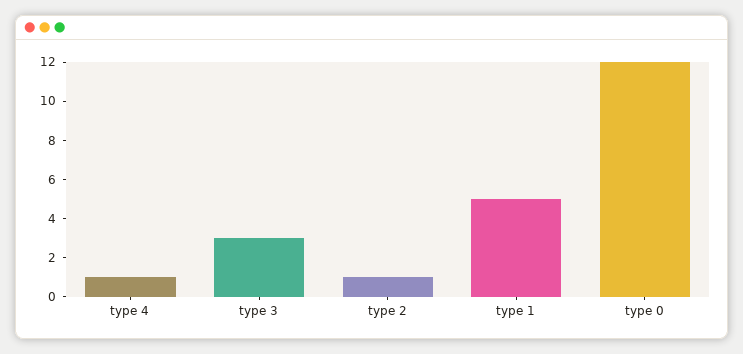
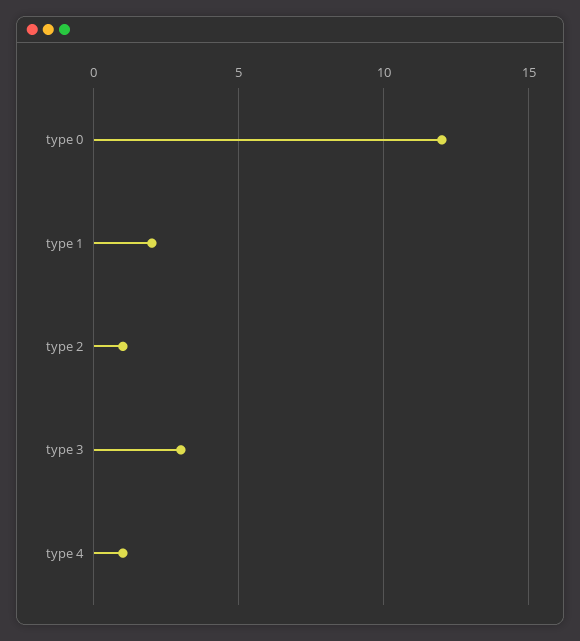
type 1: 5 -> 2

